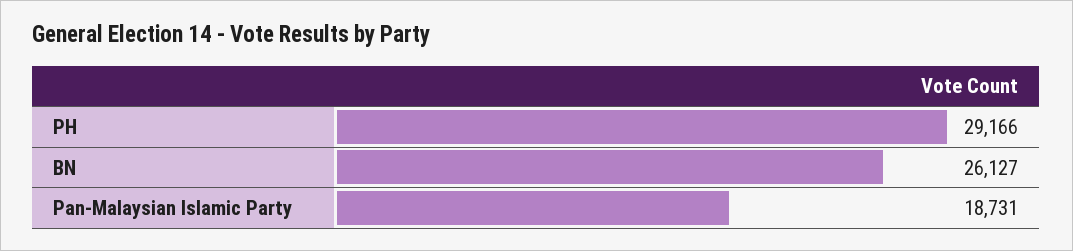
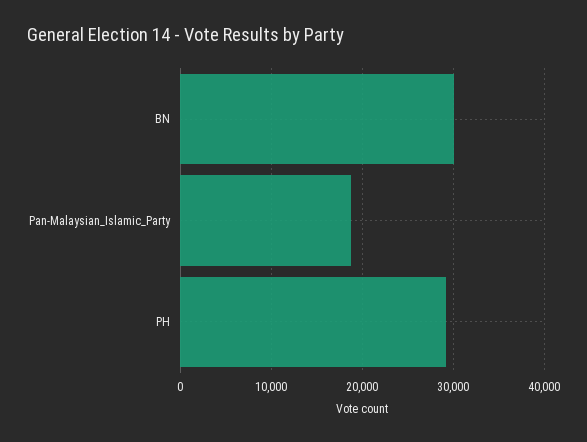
BN: 26127 -> 30000

